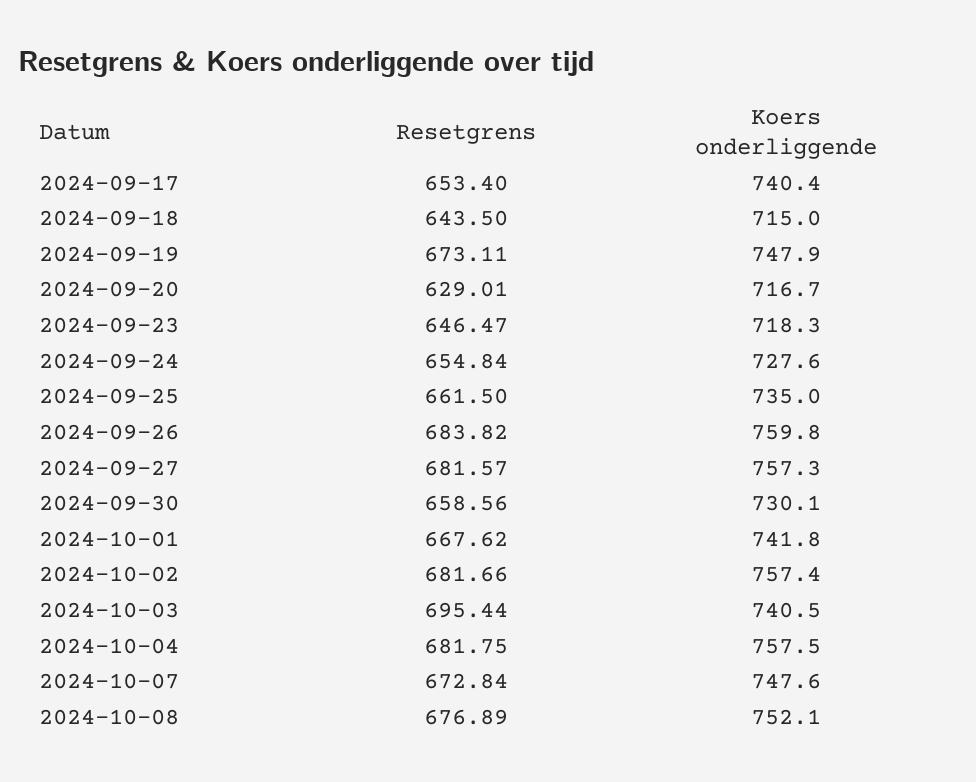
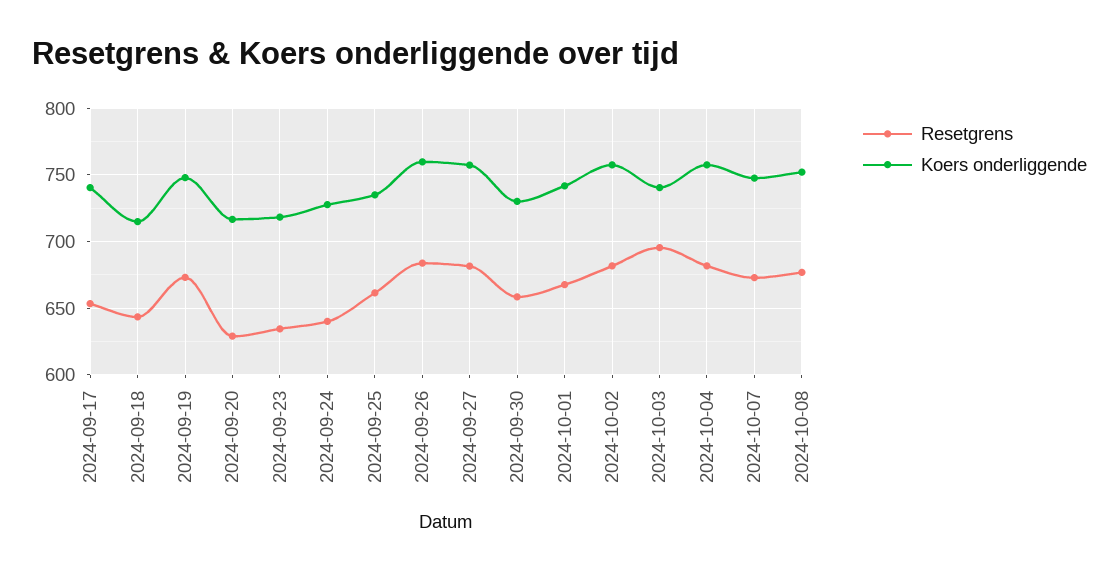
Resetgrens, 2024-09-23: 646.47 -> 635
Resetgrens, 2024-09-24: 654.84 -> 640

